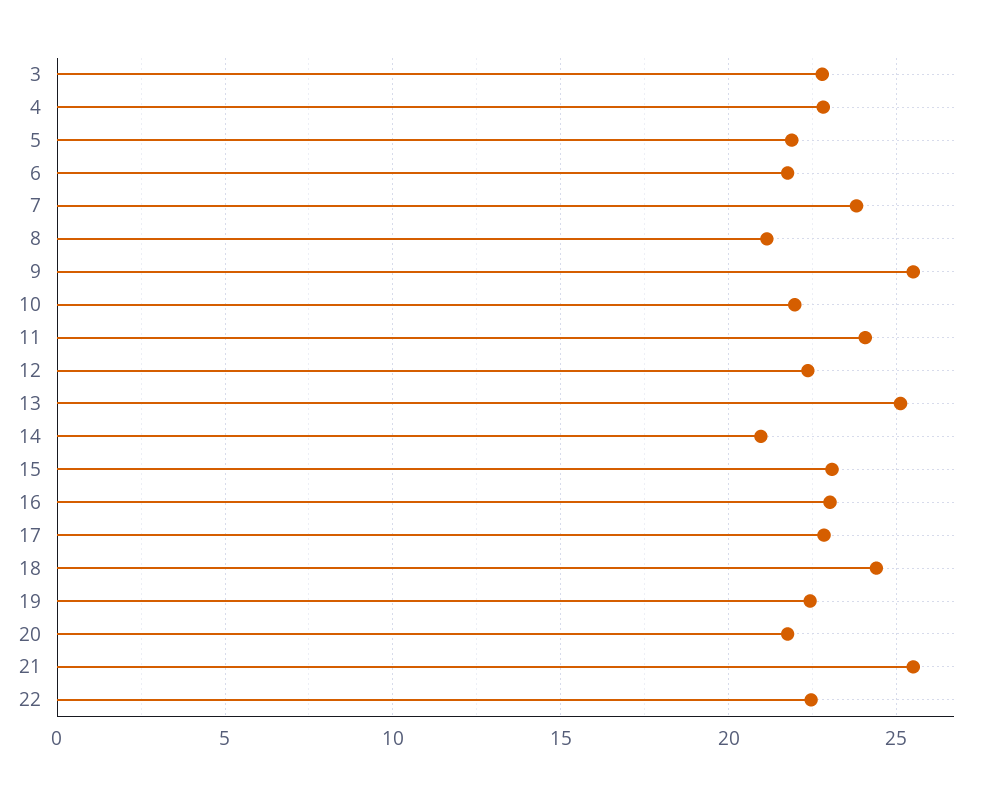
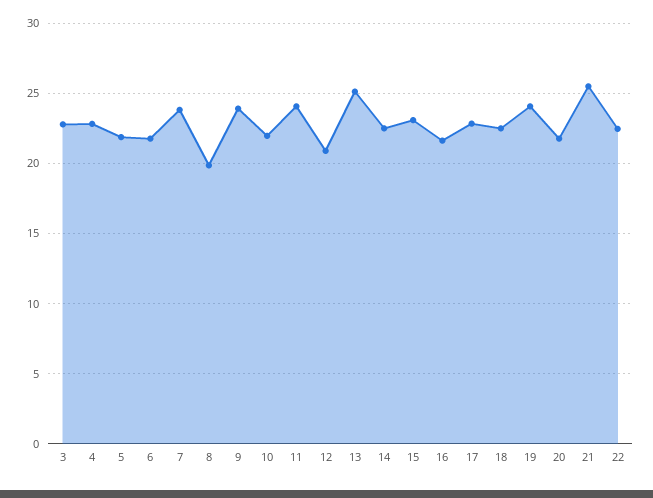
8: 21 -> 20
9: 25.5 -> 24
12: 22.5 -> 21
14: 21 -> 22.5
16: 23 -> 21.5
18: 24.5 -> 22.5
19: 22.5 -> 24

